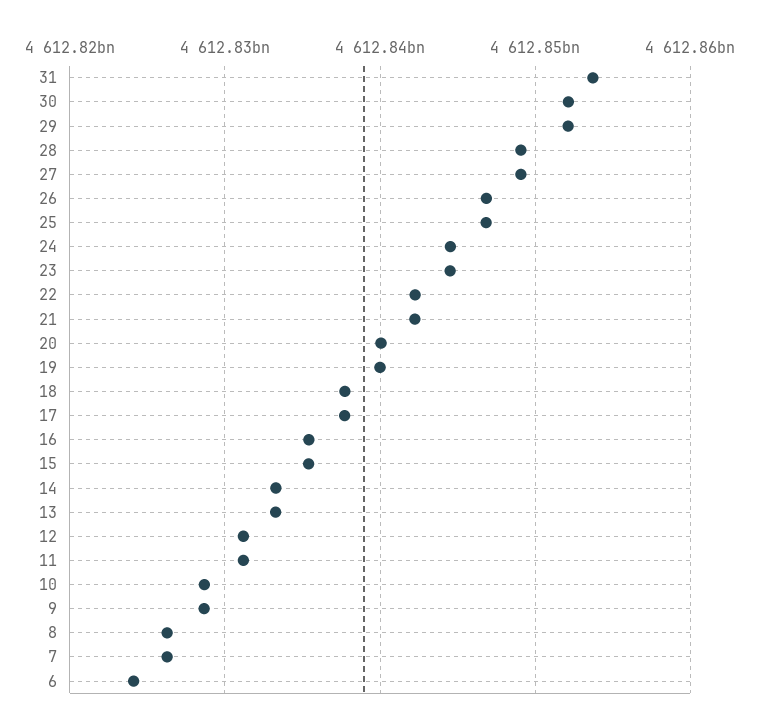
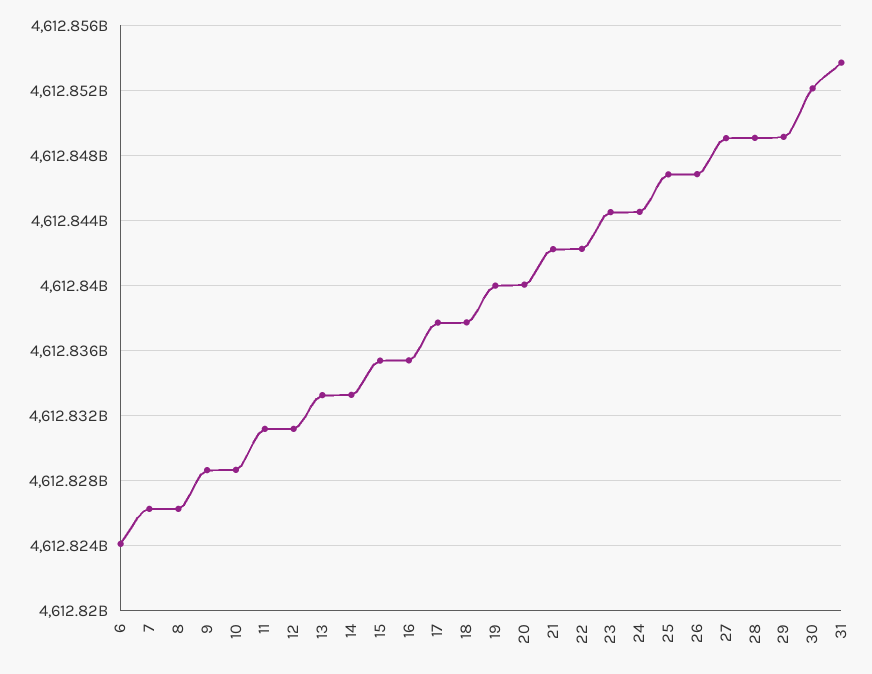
29: 4612852000000 -> 4612849000000

